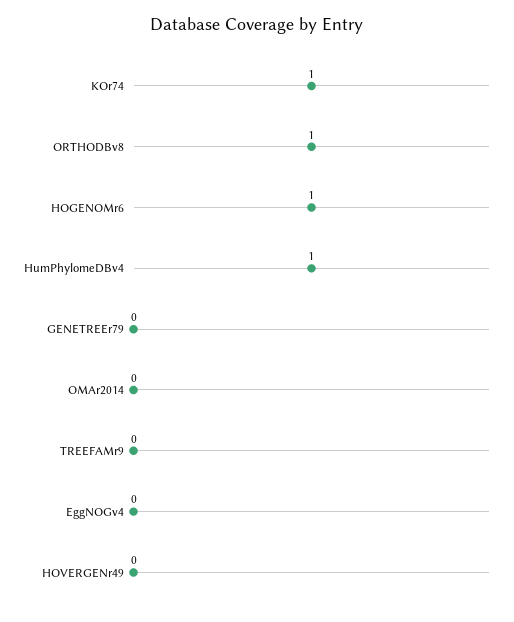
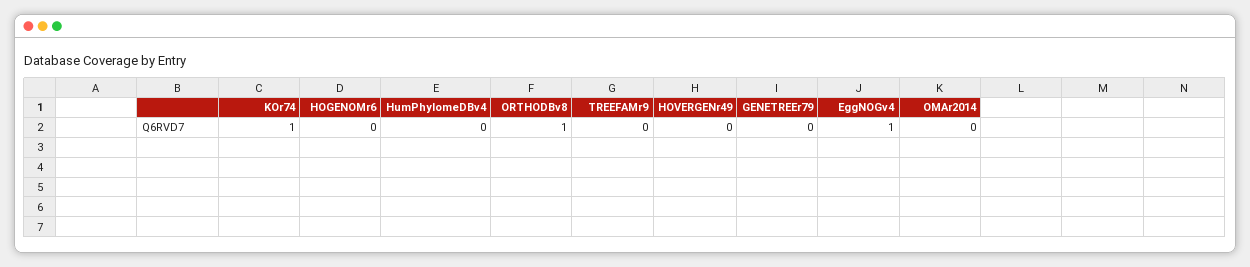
HOGENOMr6: 1 -> 0
HumPhylomeDBv4: 1 -> 0
EggNOGv4: 0 -> 1

